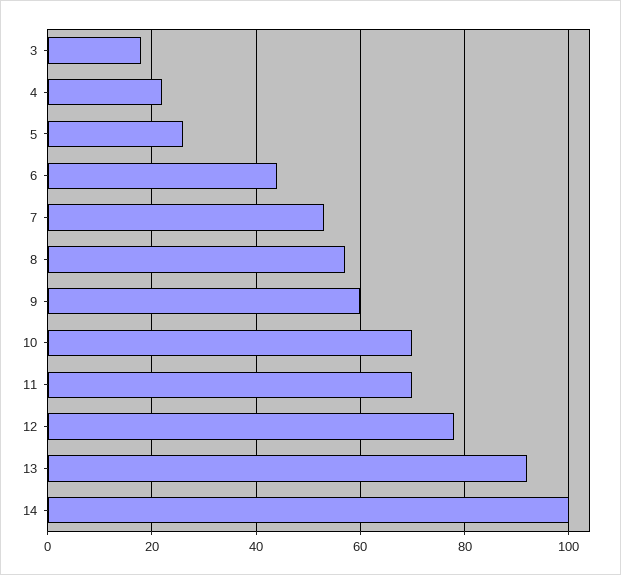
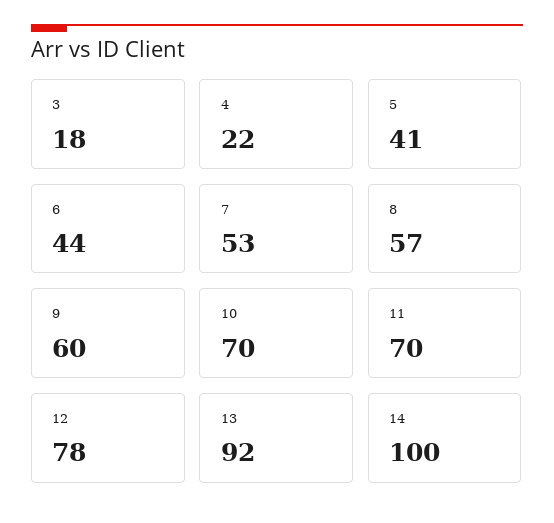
5: 25 -> 41

